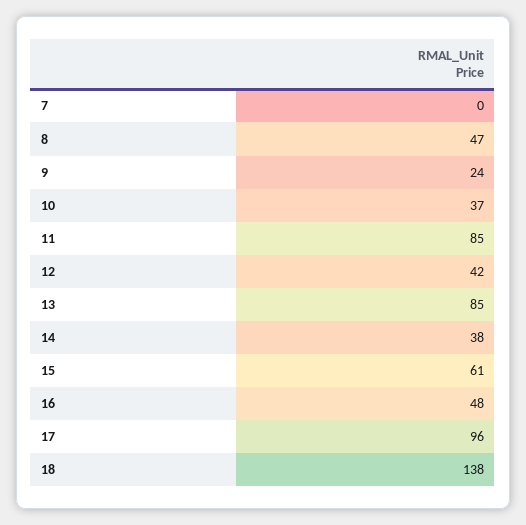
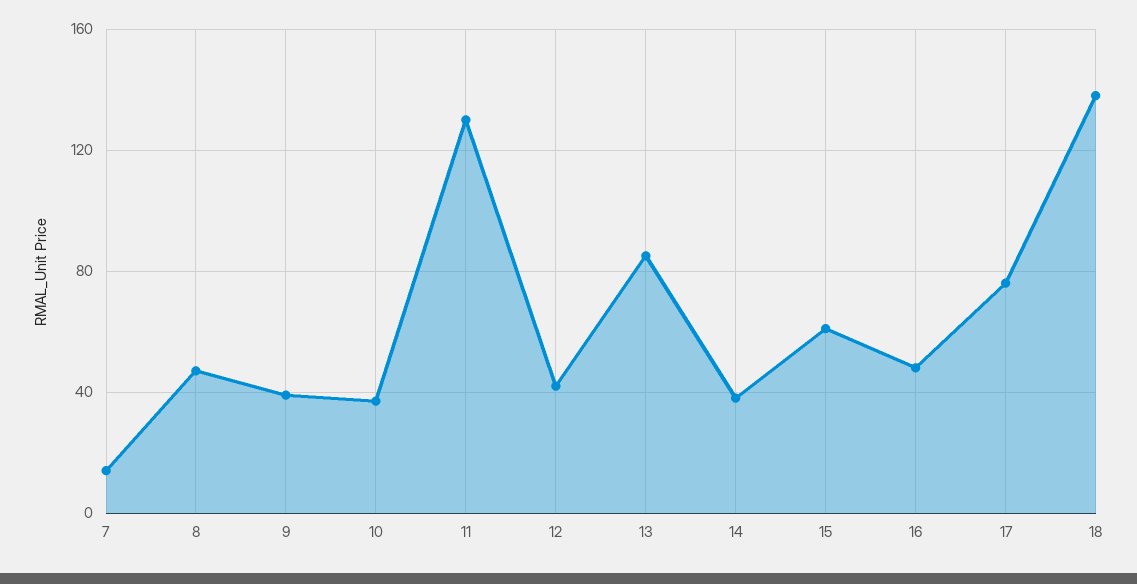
7: 0 -> 15
9: 24 -> 40
11: 85 -> 130
17: 96 -> 75

